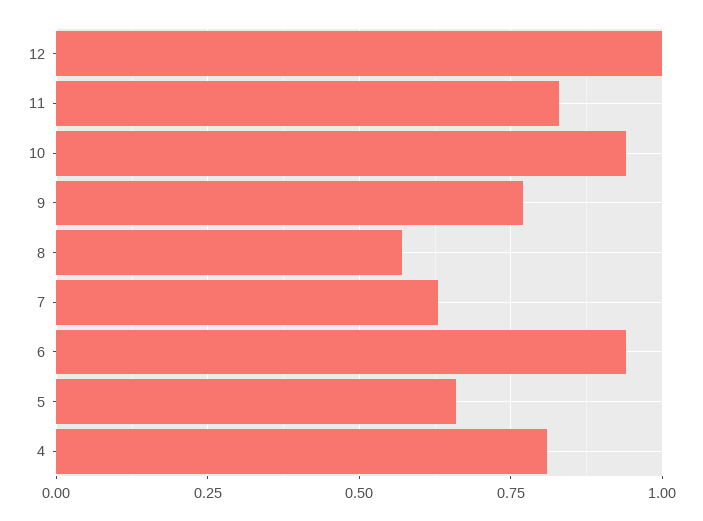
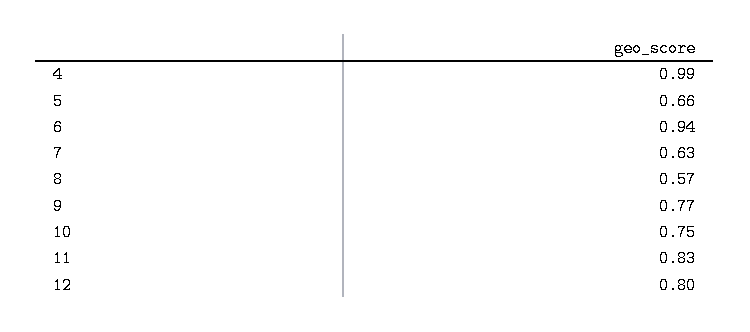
12: 1 -> 0.8
10: 0.95 -> 0.75
4: 0.8 -> 0.99

